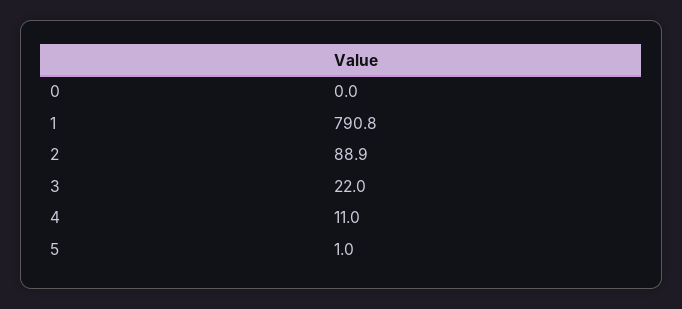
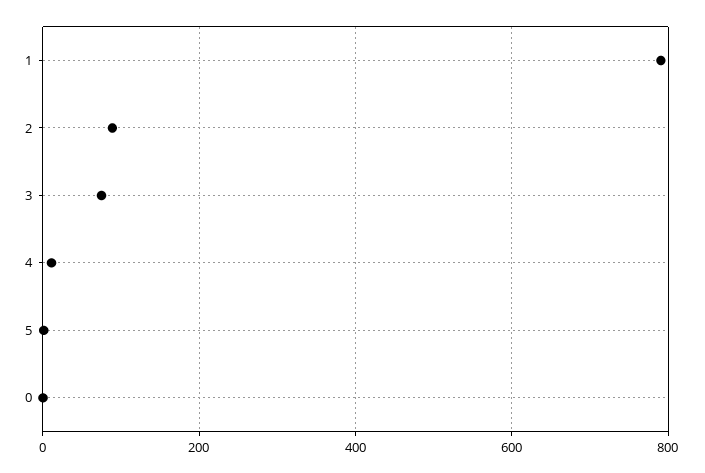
3: 22 -> 80

